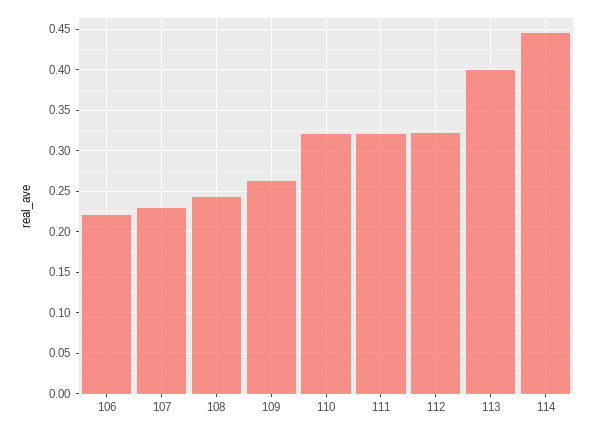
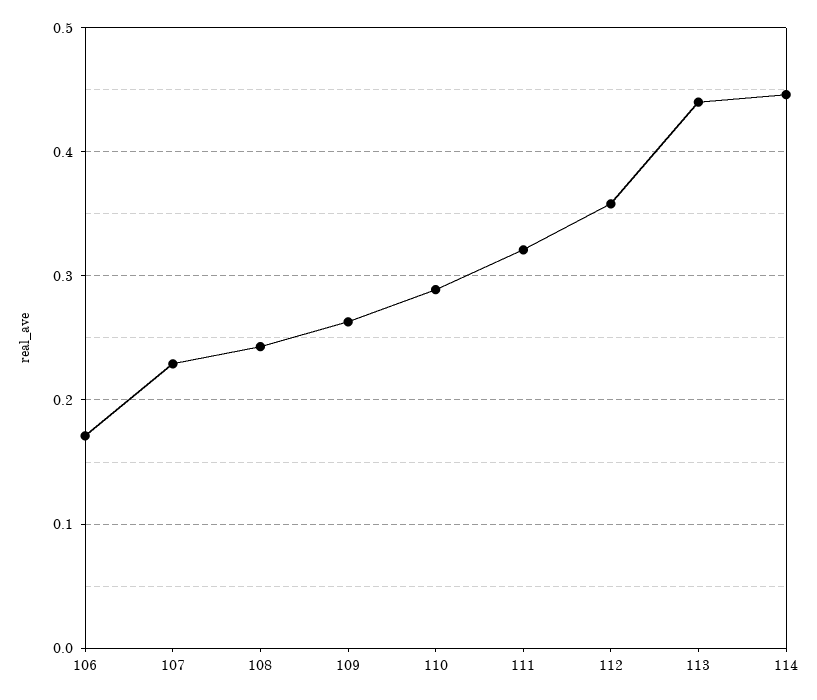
106: 0.22 -> 0.17
110: 0.32 -> 0.29
112: 0.32 -> 0.36
113: 0.4 -> 0.44

